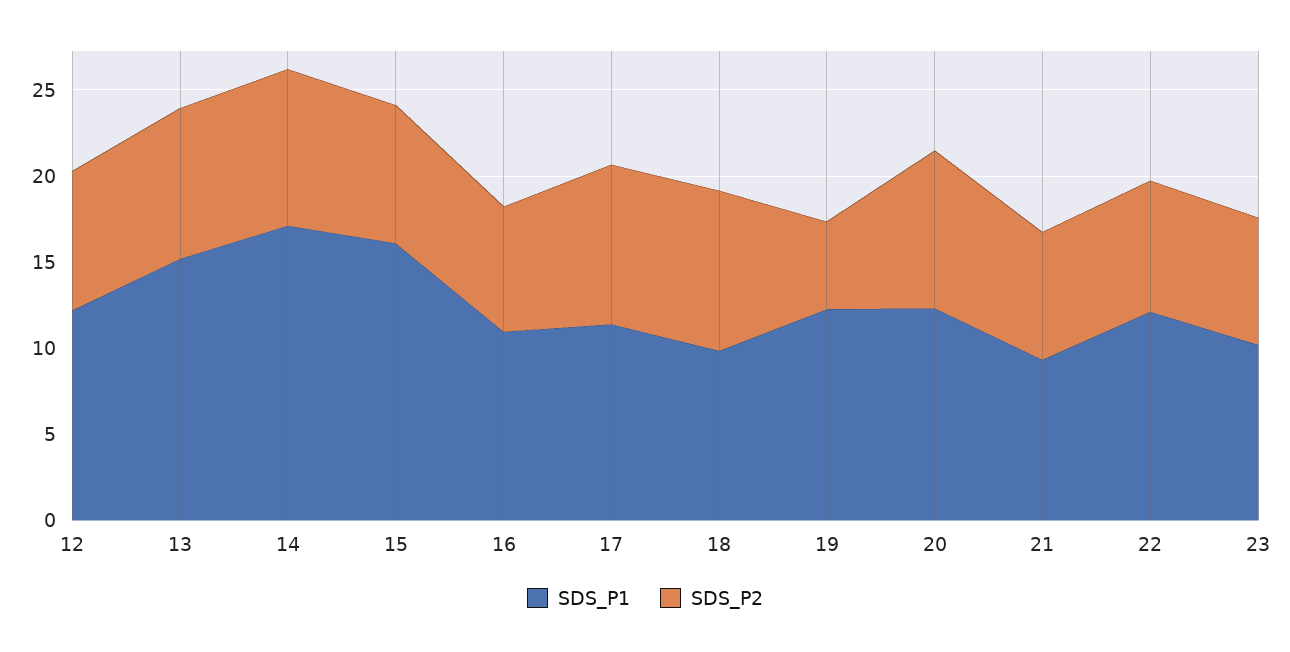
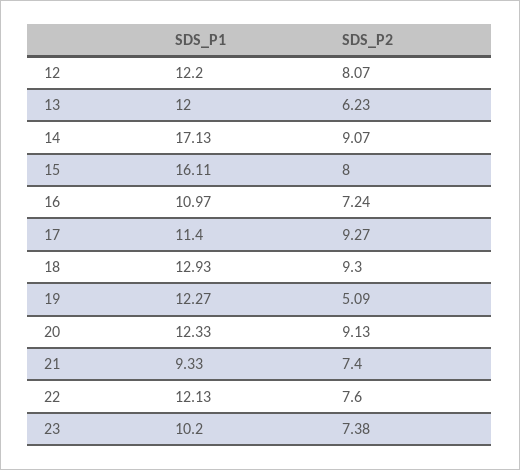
SDS_P1, 13: 15 -> 12
SDS_P2, 13: 9 -> 6.23
SDS_P1, 18: 10 -> 12.93

